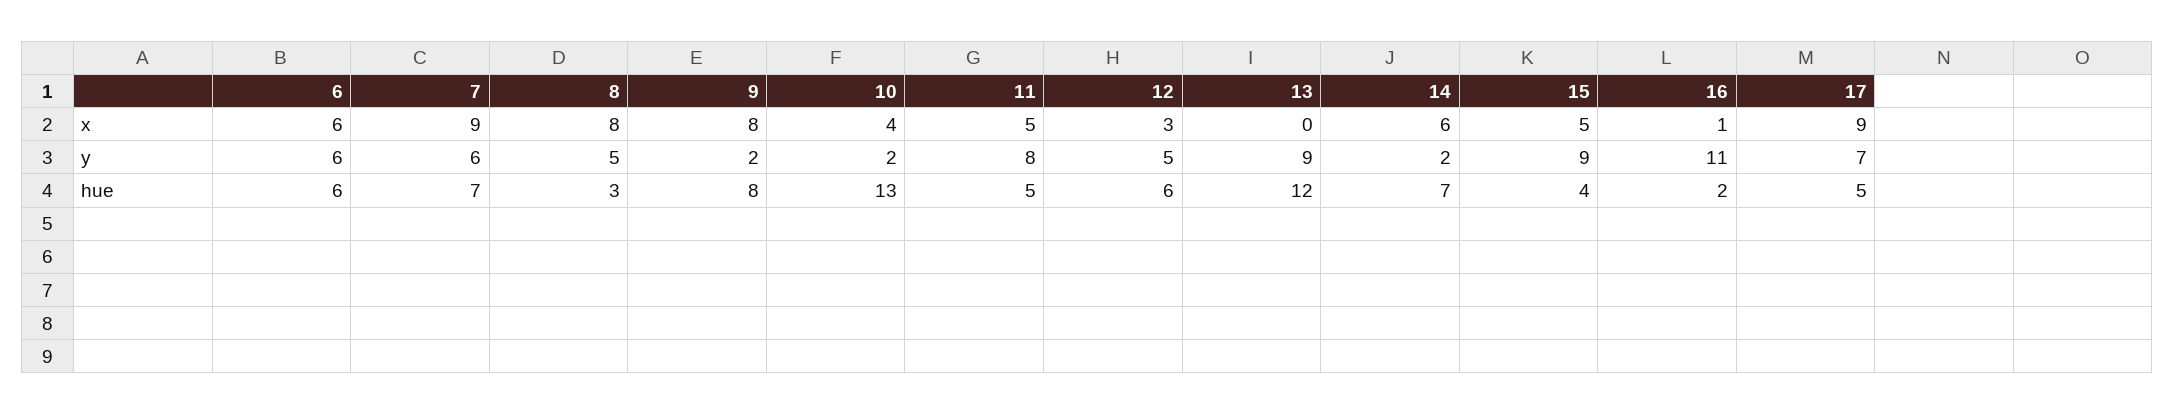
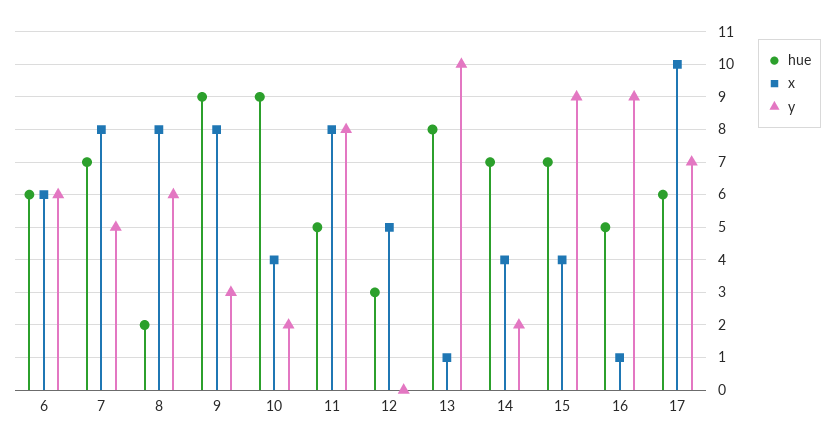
x, 7: 9 -> 8
x, 11: 5 -> 8
x, 12: 3 -> 5
x, 13: 0 -> 1
x, 14: 6 -> 4
x, 15: 5 -> 4
x, 17: 9 -> 10
y, 7: 6 -> 5
y, 8: 5 -> 6
y, 9: 2 -> 3
y, 12: 5 -> 0
y, 13: 9 -> 10
y, 16: 11 -> 9
hue, 8: 3 -> 2
hue, 9: 8 -> 9
hue, 10: 13 -> 9
hue, 12: 6 -> 3
hue, 13: 12 -> 8
hue, 15: 4 -> 7
hue, 16: 2 -> 5
hue, 17: 5 -> 6

